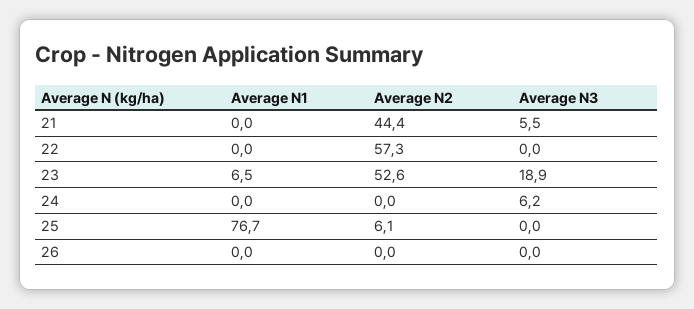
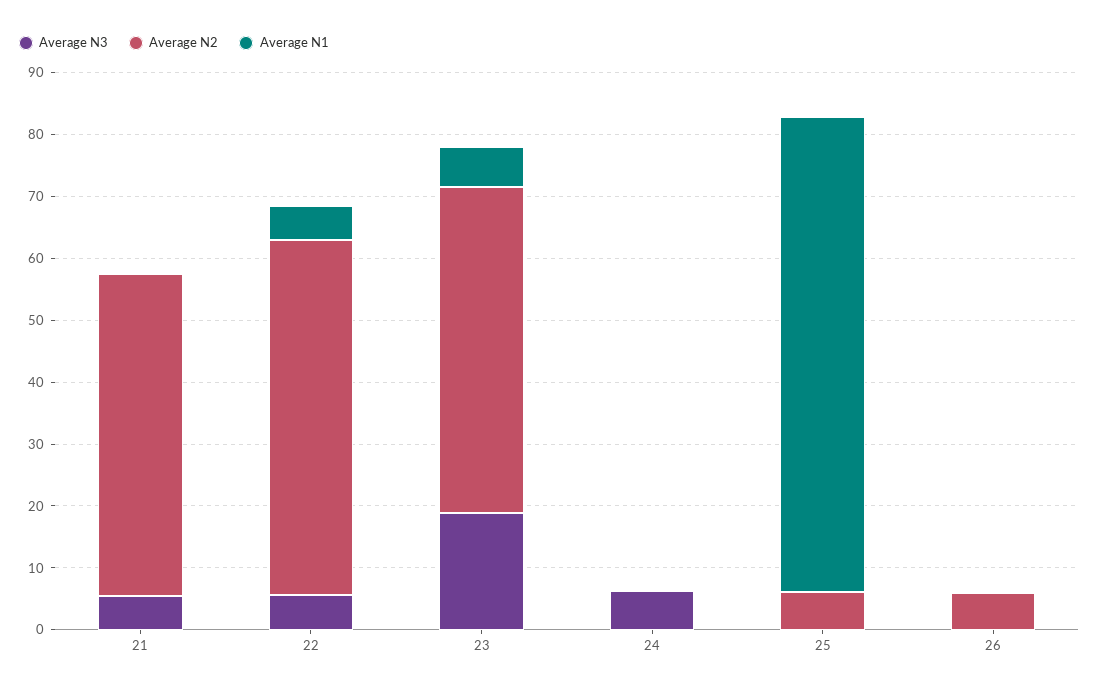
Average N2, 21: 44.4 -> 52
Average N1, 22: 0 -> 6
Average N3, 22: 0 -> 6
Average N2, 26: 0 -> 6

